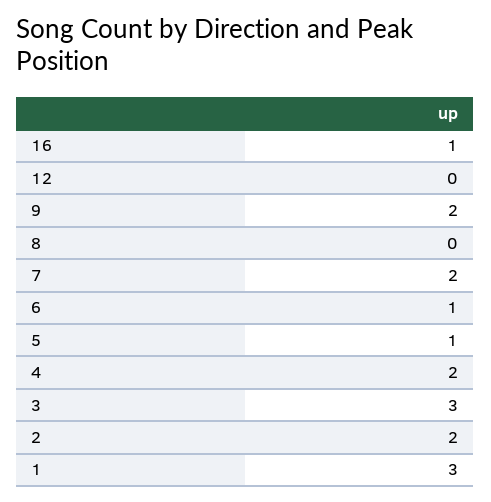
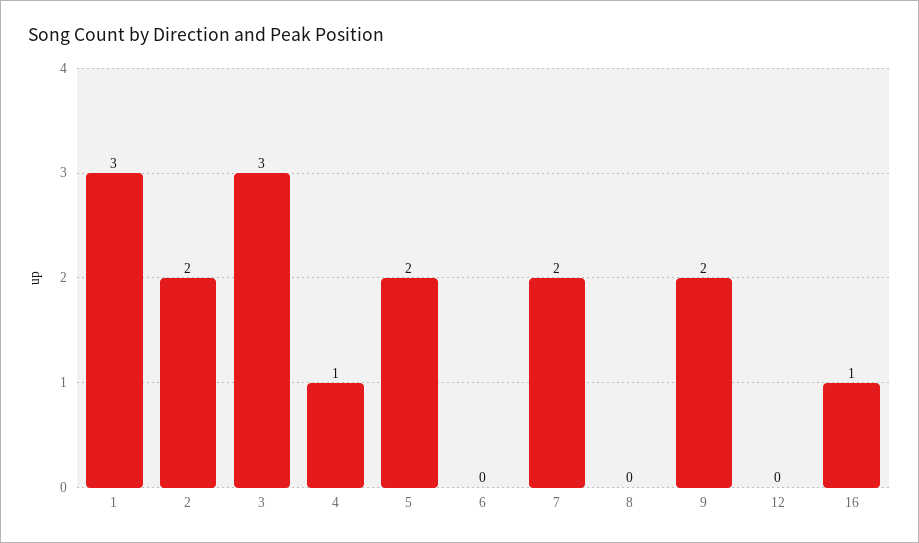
6: 1 -> 0
5: 1 -> 2
4: 2 -> 1

